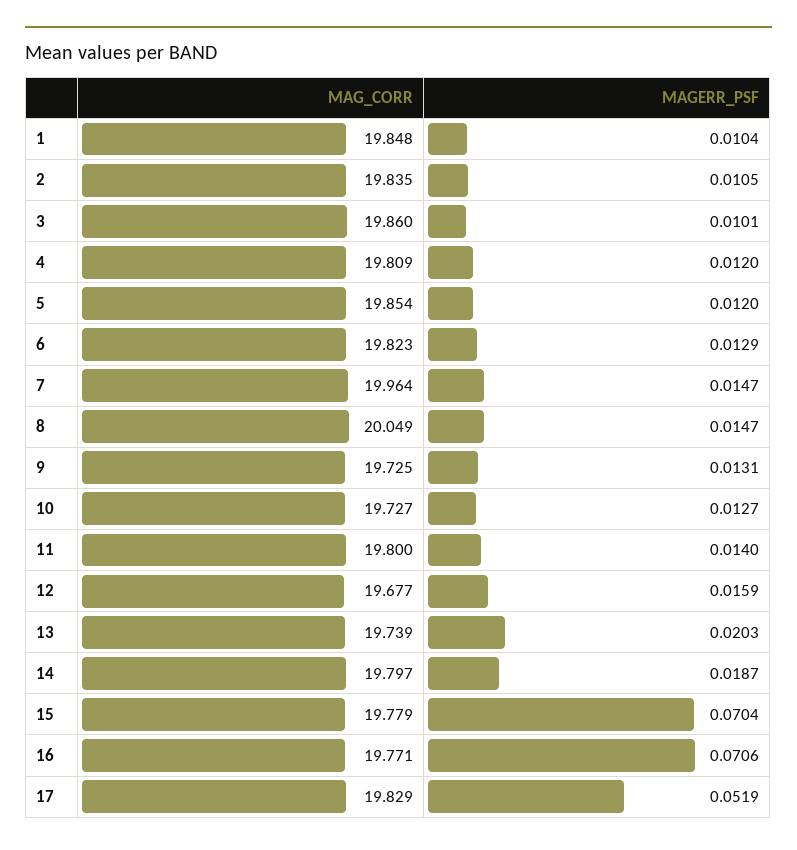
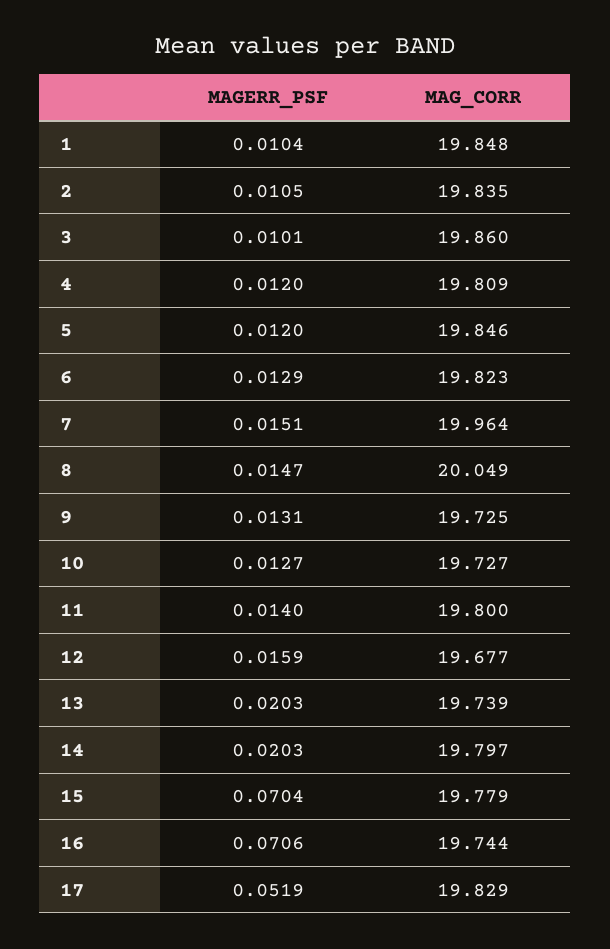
MAG_CORR, 5: 19.854 -> 19.846
MAGERR_PSF, 7: 0.0147 -> 0.0151
MAGERR_PSF, 14: 0.0187 -> 0.0203
MAG_CORR, 16: 19.771 -> 19.744

